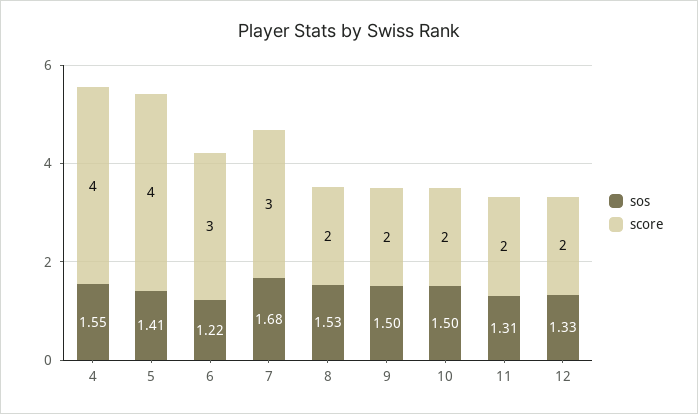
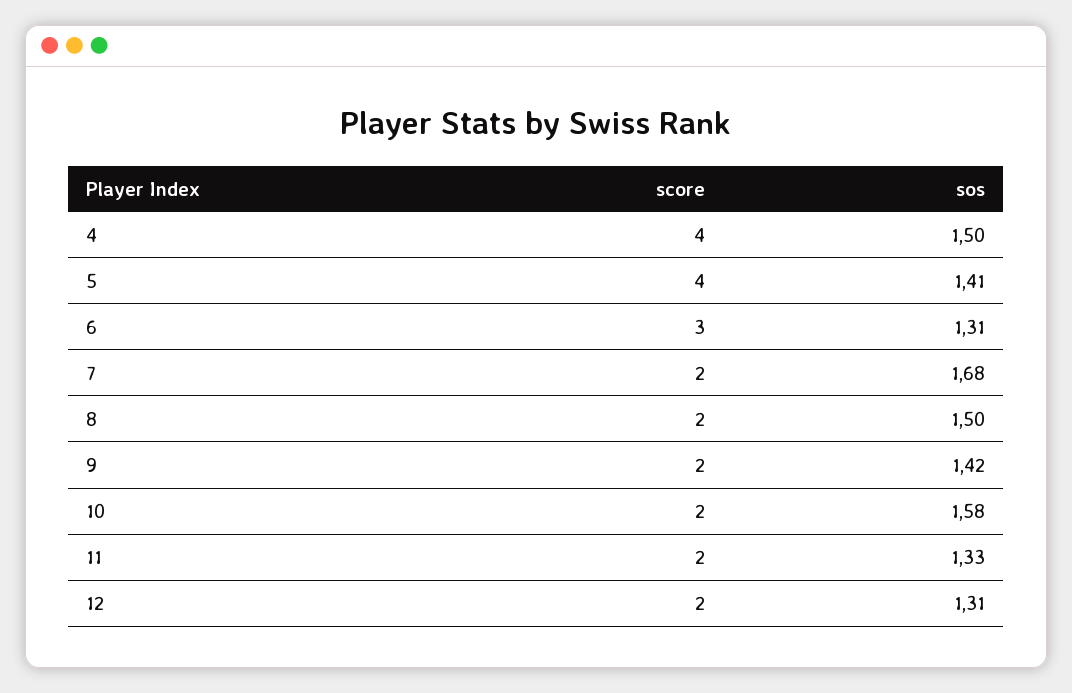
sos, 4: 1.55 -> 1.5
sos, 6: 1.22 -> 1.31
score, 7: 3 -> 2
sos, 8: 1.53 -> 1.5
sos, 9: 1.5 -> 1.42
sos, 10: 1.5 -> 1.58
sos, 11: 1.31 -> 1.33
sos, 12: 1.33 -> 1.31

